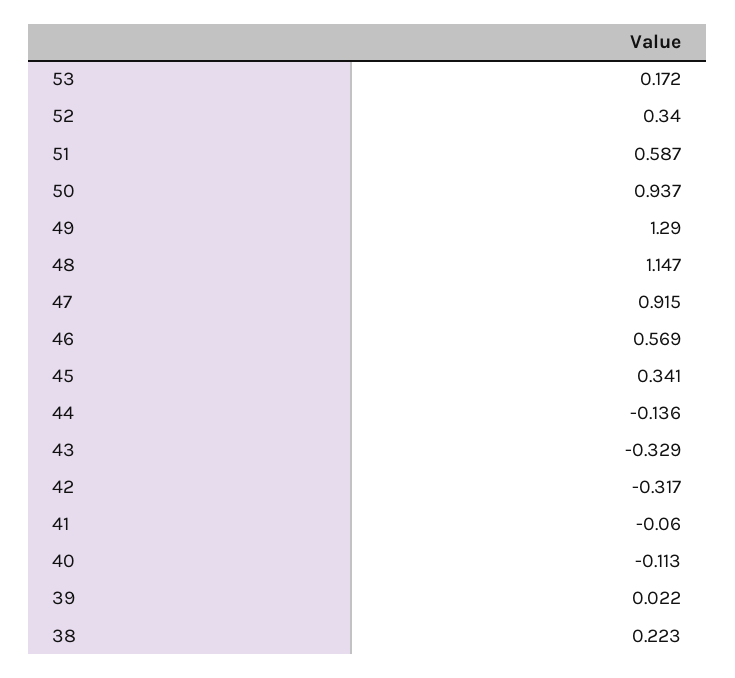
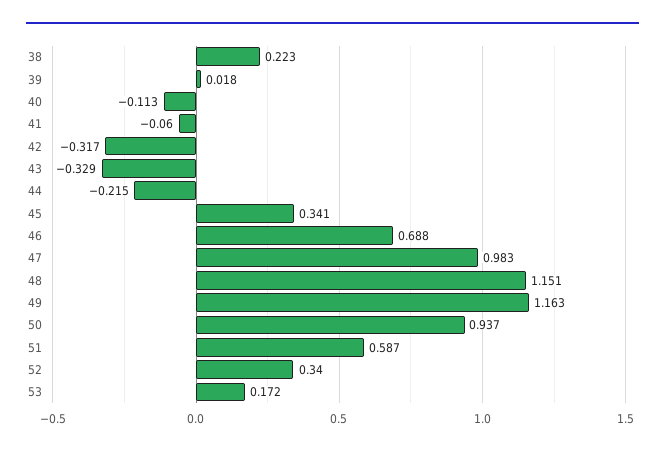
49: 1.29 -> 1.163
48: 1.147 -> 1.151
47: 0.915 -> 0.983
46: 0.569 -> 0.688
44: -0.136 -> -0.215
39: 0.022 -> 0.018

